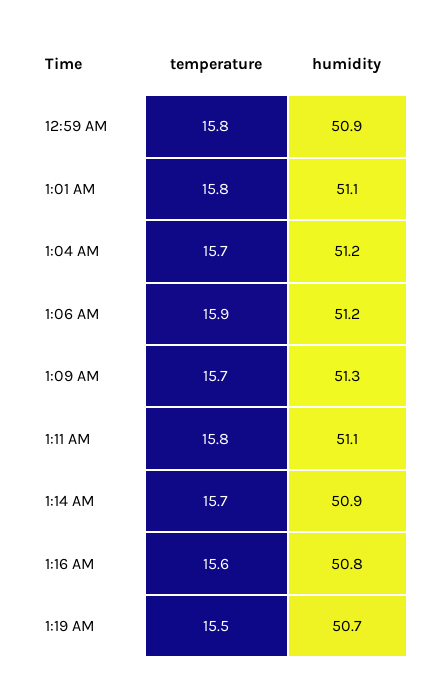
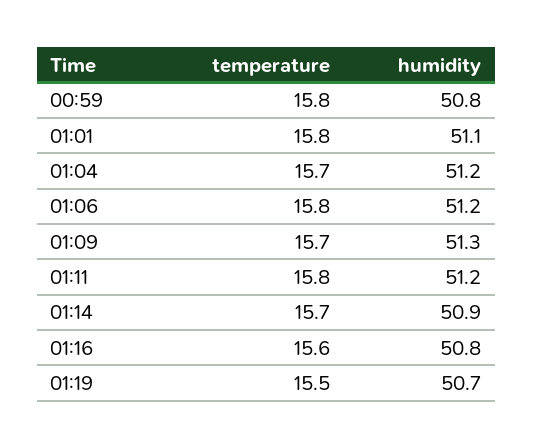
humidity, 12:59 AM: 50.9 -> 50.8
temperature, 1:06 AM: 15.9 -> 15.8
humidity, 1:11 AM: 51.1 -> 51.2

